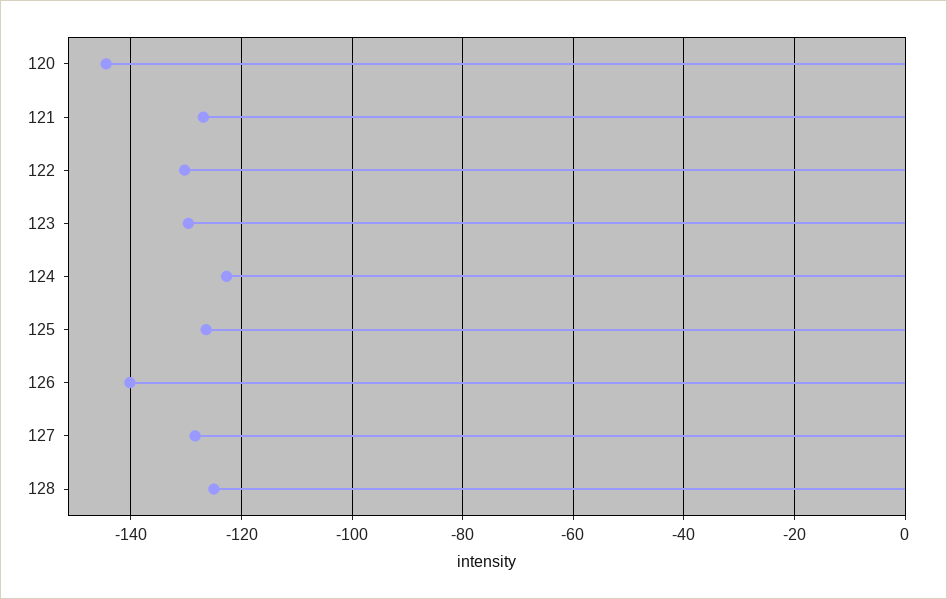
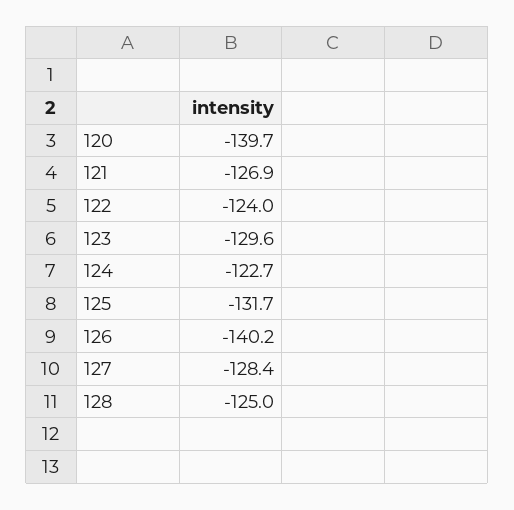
120: -144 -> -139.7
122: -130 -> -124
125: -126 -> -131.7

